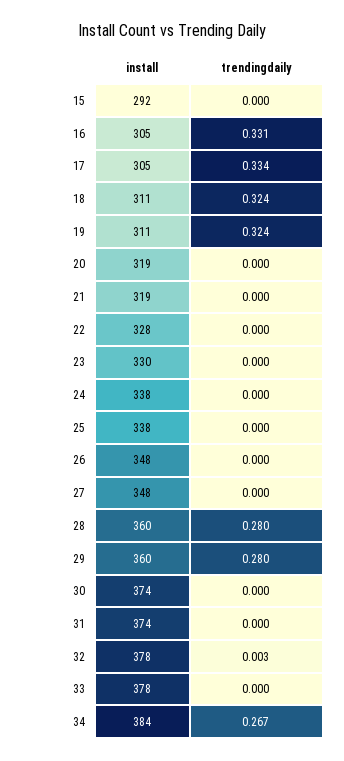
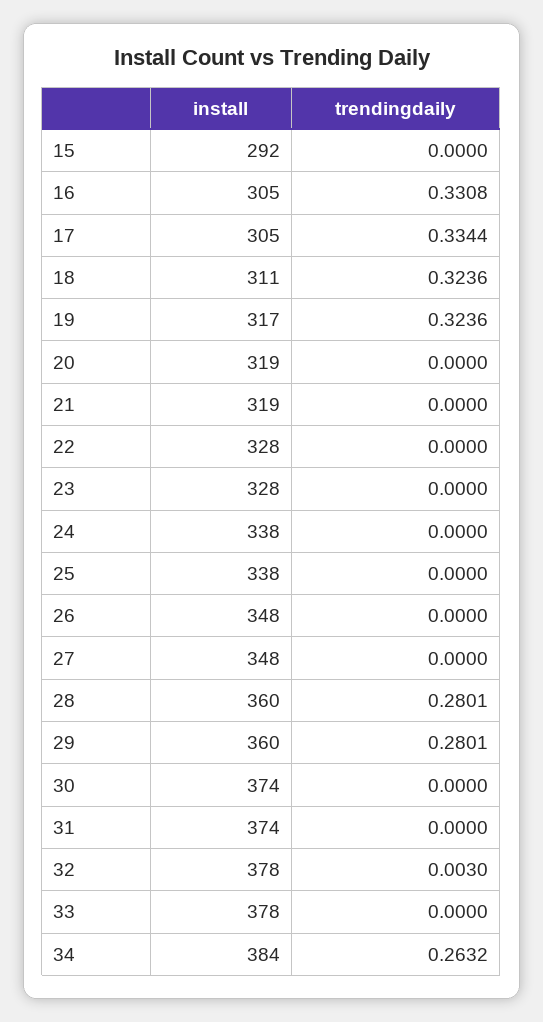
install, 19: 311 -> 317
install, 23: 330 -> 328
trendingdaily, 34: 0.267 -> 0.2632

